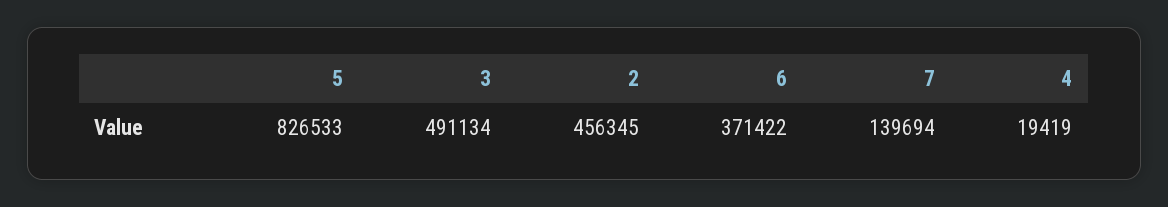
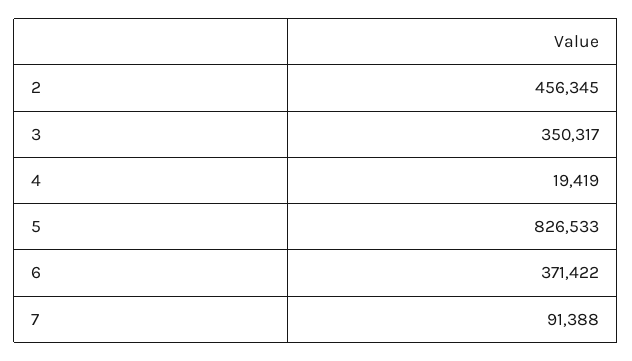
3: 491134 -> 350317
7: 139694 -> 91388

